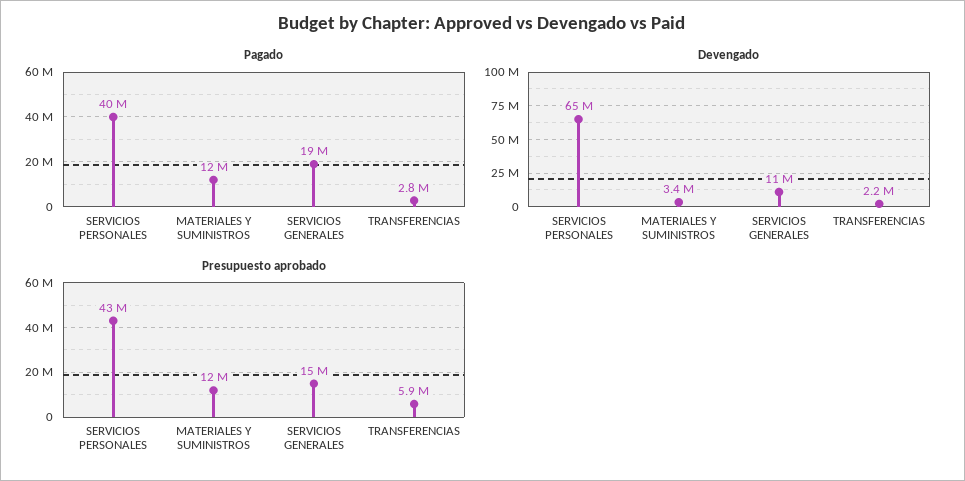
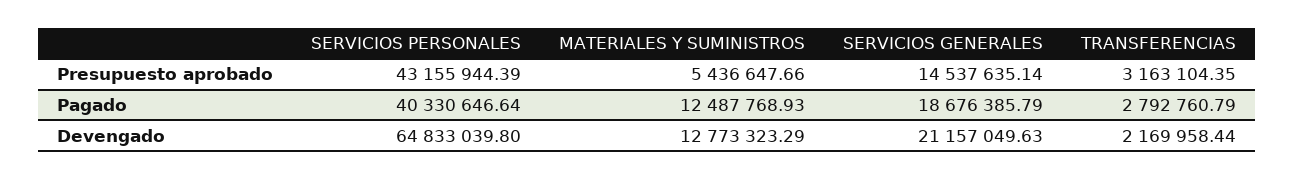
Devengado, MATERIALES Y SUMINISTROS: 3400000 -> 12773323.29
Devengado, SERVICIOS GENERALES: 11000000 -> 21157049.63
Presupuesto aprobado, MATERIALES Y SUMINISTROS: 12000000 -> 5436647.66
Presupuesto aprobado, TRANSFERENCIAS: 5900000 -> 3163104.35

